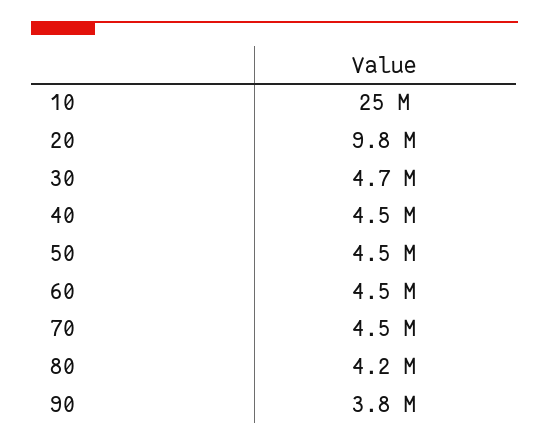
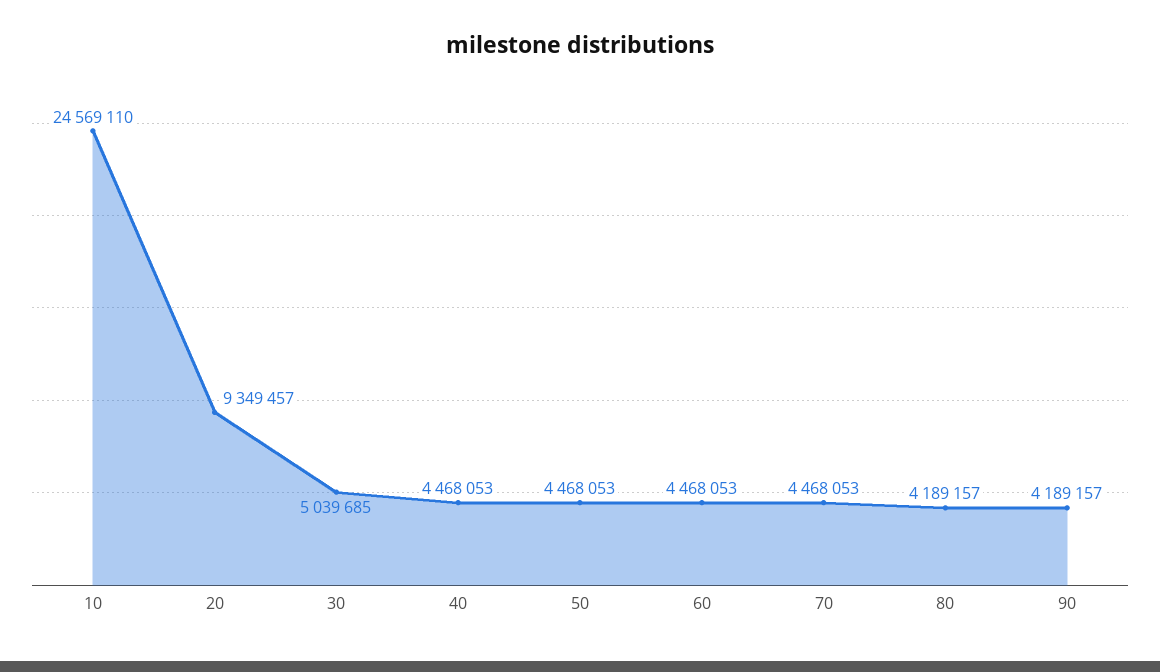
20: 9800000 -> 9349457
30: 4700000 -> 5039685
90: 3800000 -> 4189157

